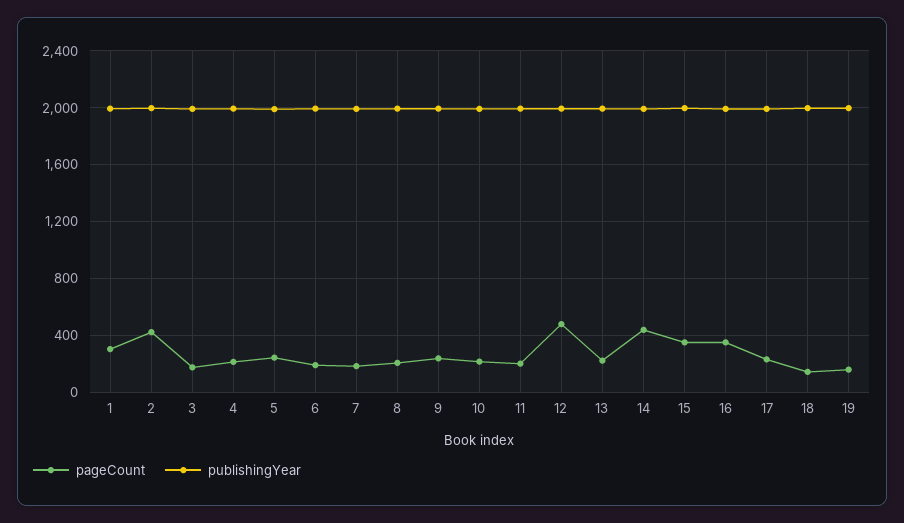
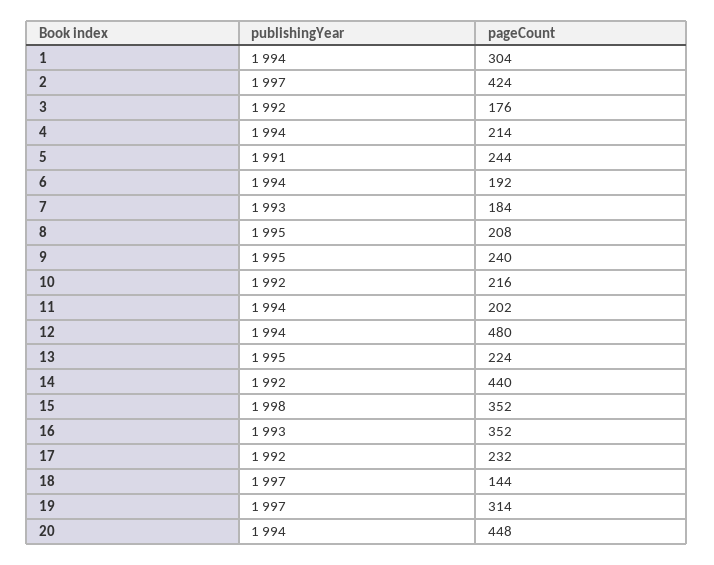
pageCount, 19: 150 -> 314
publishingYear, 20: none -> 1994
pageCount, 20: none -> 448

